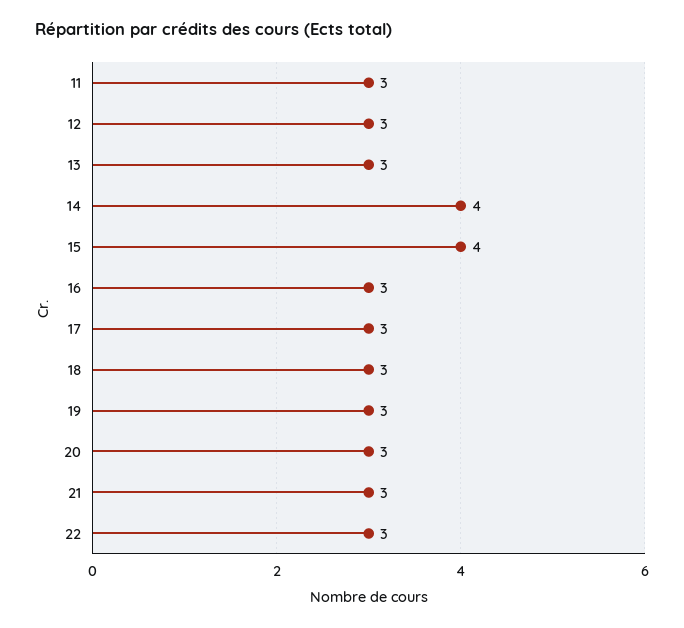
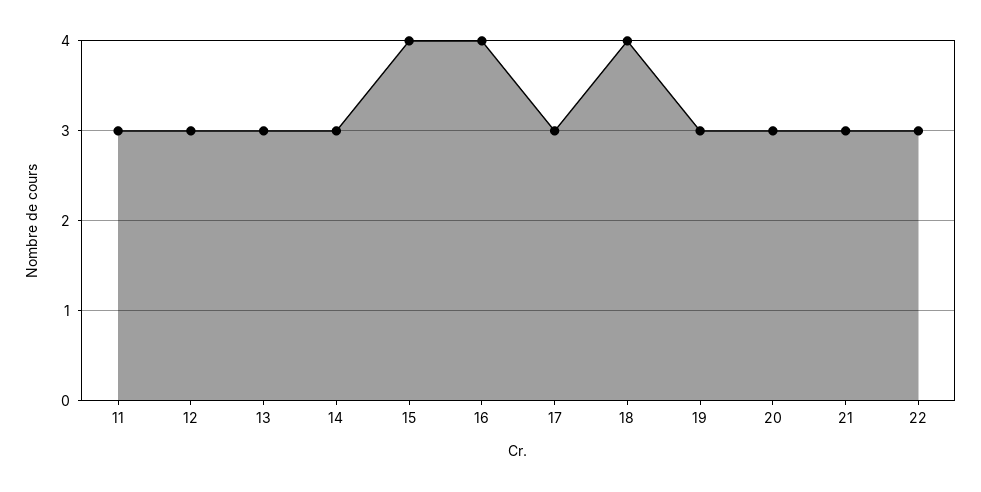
14: 4 -> 3
16: 3 -> 4
18: 3 -> 4

